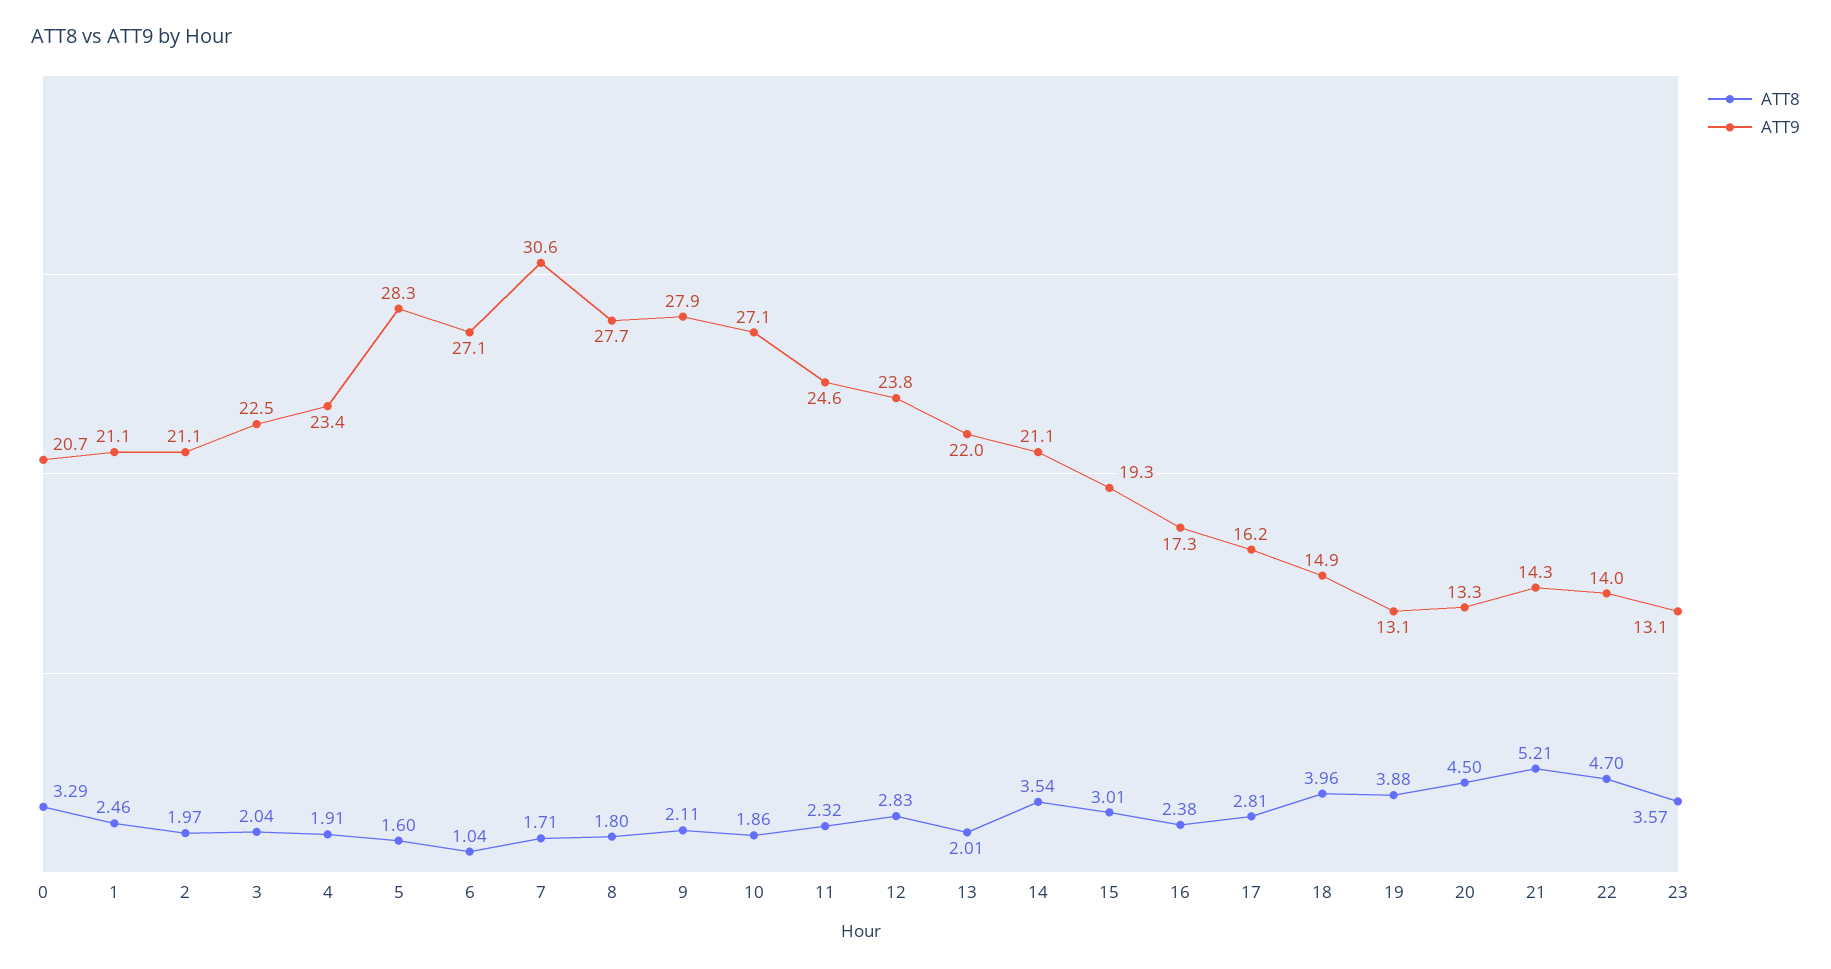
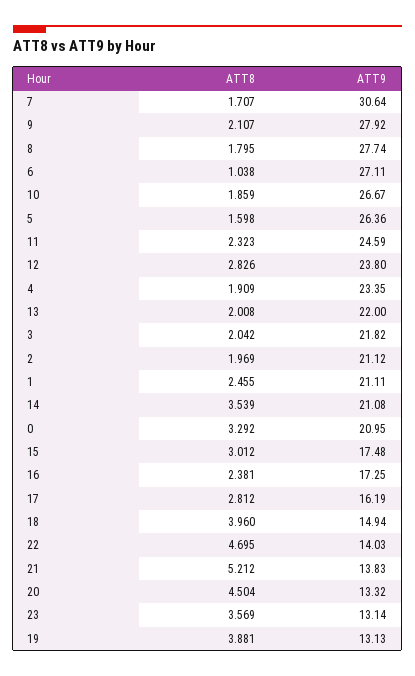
ATT9, 0: 20.7 -> 20.95
ATT9, 3: 22.5 -> 21.82
ATT9, 5: 28.3 -> 26.36
ATT9, 10: 27.1 -> 26.67
ATT9, 15: 19.3 -> 17.48
ATT9, 21: 14.3 -> 13.83

